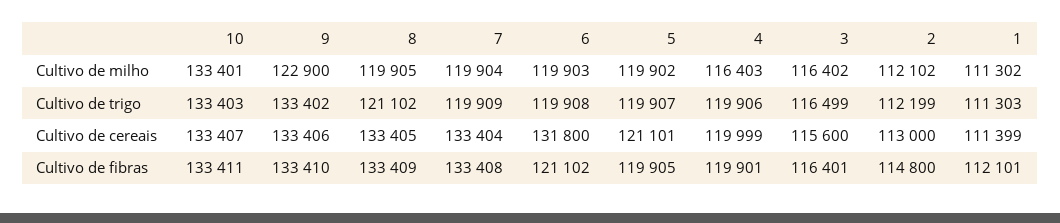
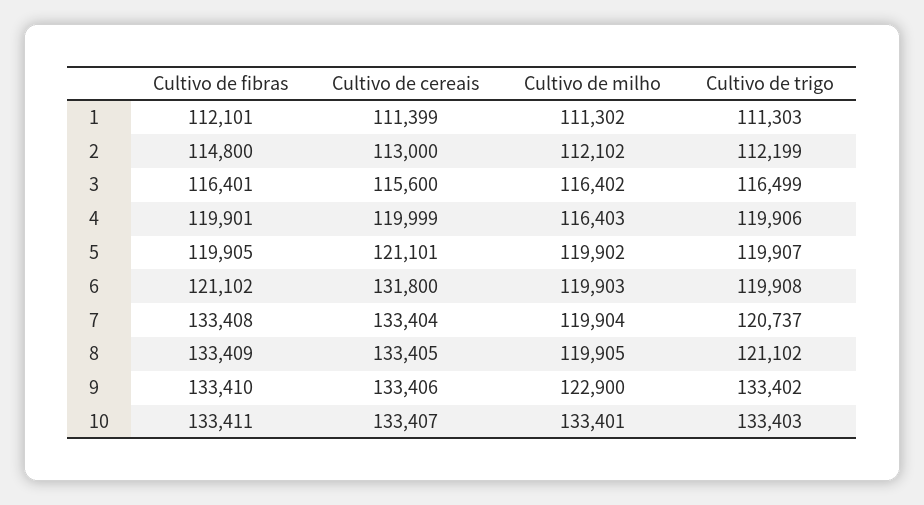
7, Cultivo de trigo: 119909 -> 120737

